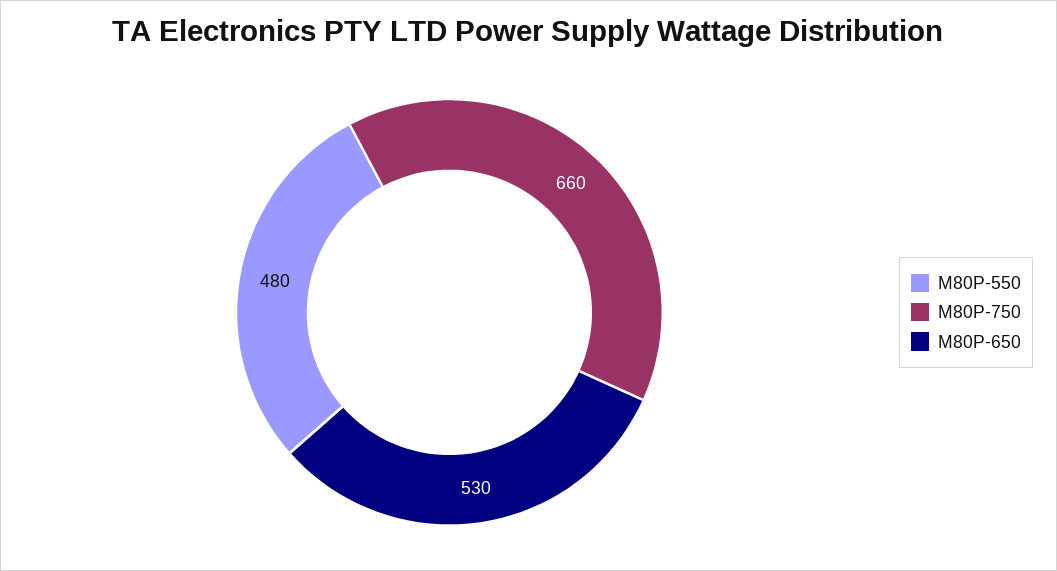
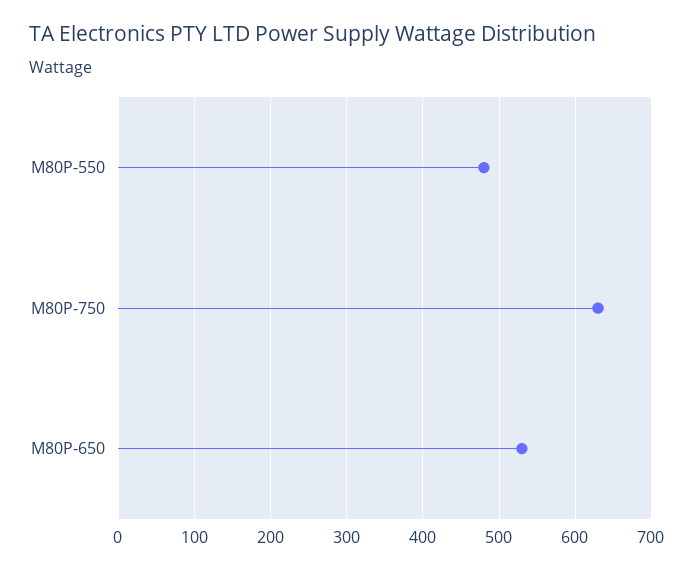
M80P-750: 660 -> 630

